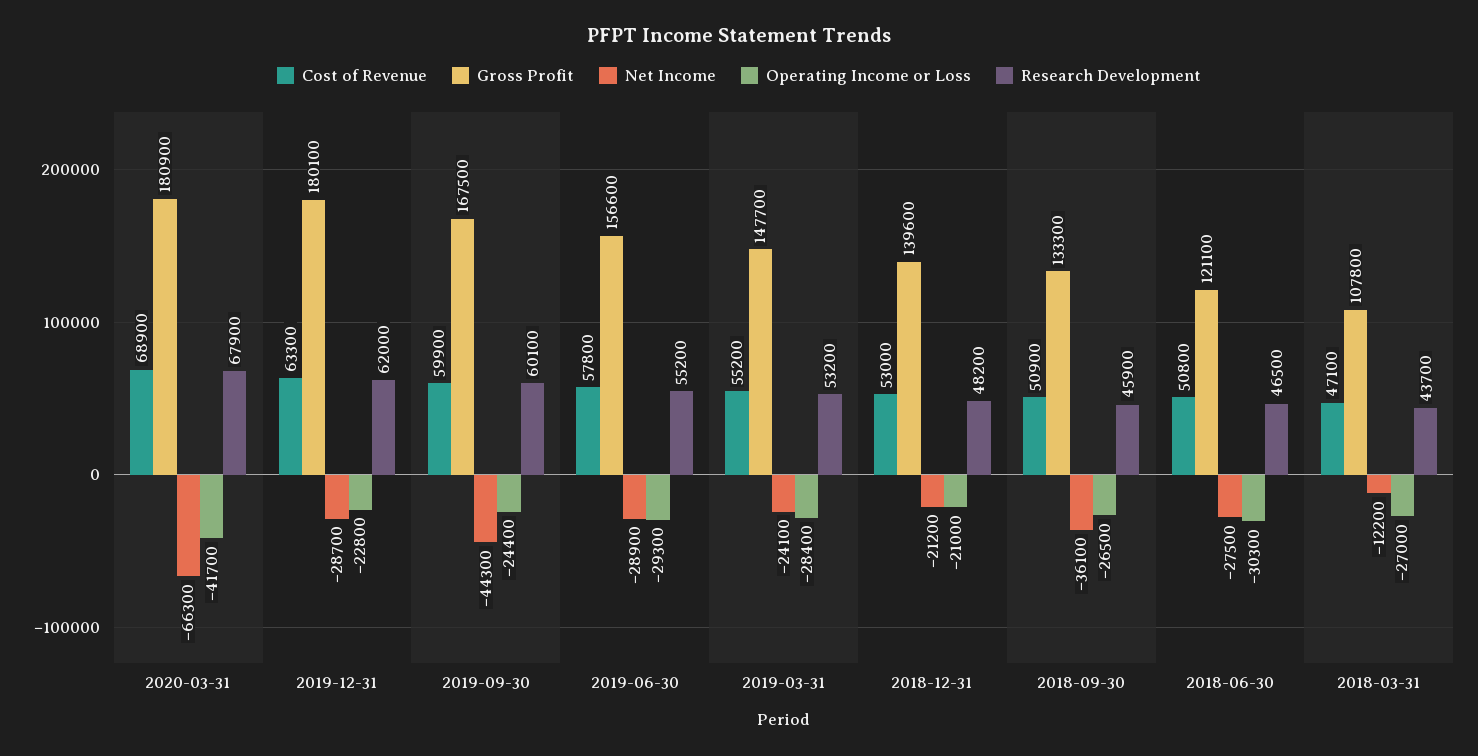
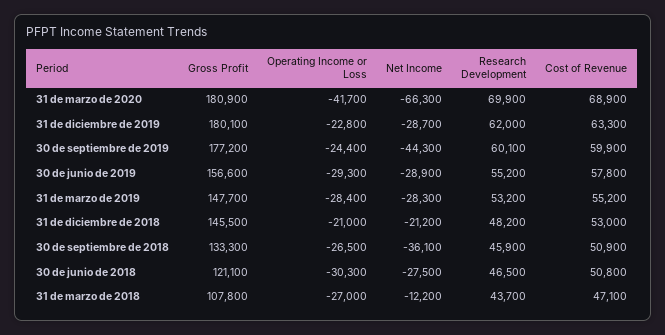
Research Development, 2020-03-31: 67900 -> 69900
Gross Profit, 2019-09-30: 167500 -> 177200
Net Income, 2019-03-31: -24100 -> -28300
Gross Profit, 2018-12-31: 139600 -> 145500

